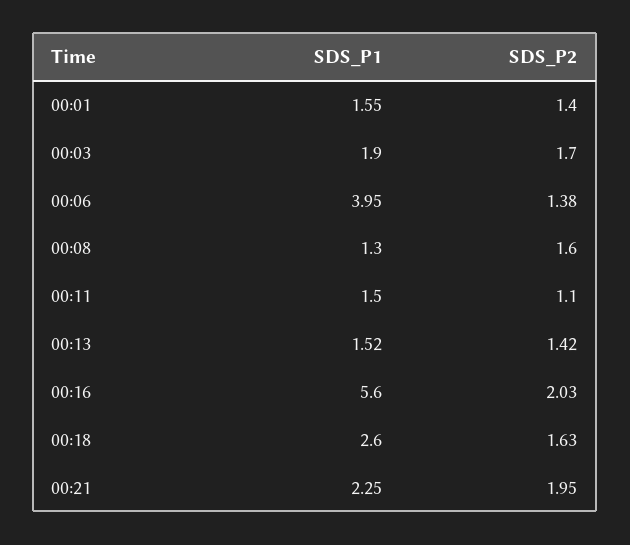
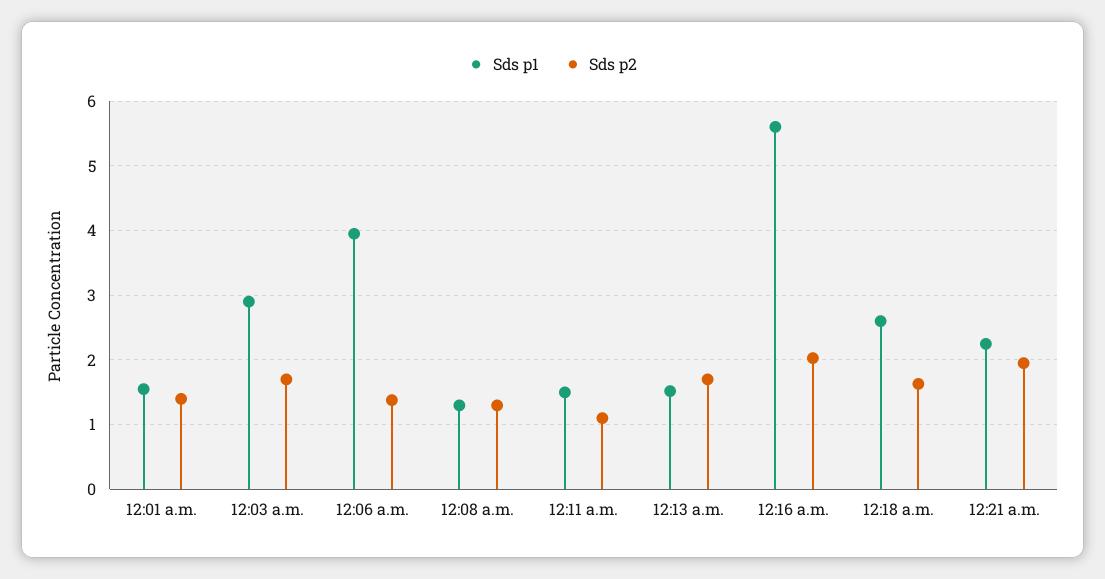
SDS_P1, 00:03: 1.9 -> 2.9
SDS_P2, 00:08: 1.6 -> 1.3
SDS_P2, 00:13: 1.42 -> 1.7

